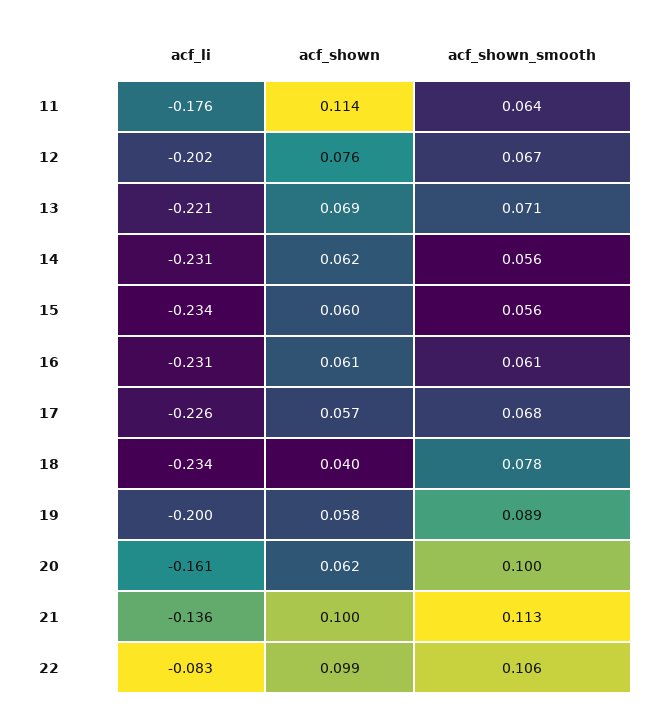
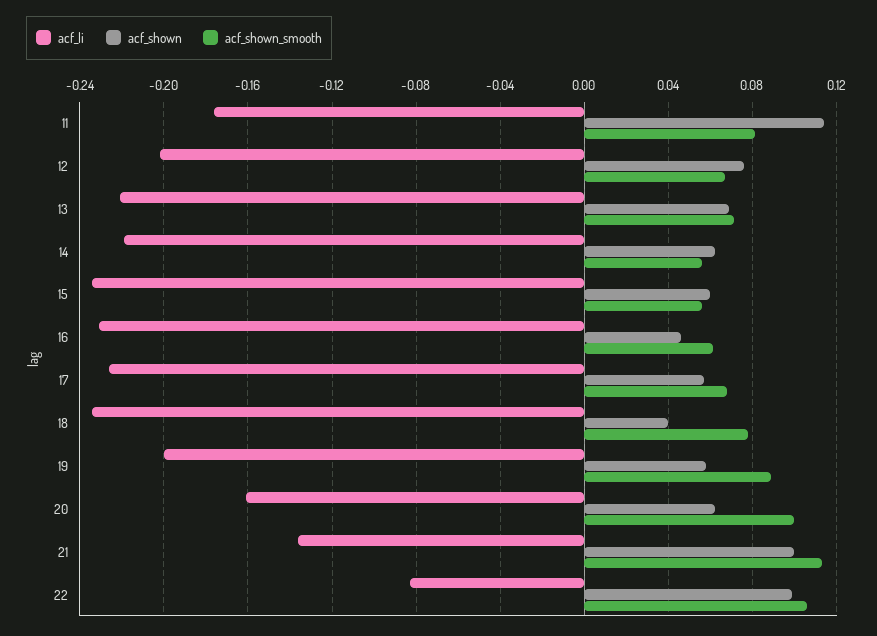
acf_shown_smooth, 11: 0.064 -> 0.08
acf_li, 14: -0.231 -> -0.22
acf_shown, 16: 0.061 -> 0.045

